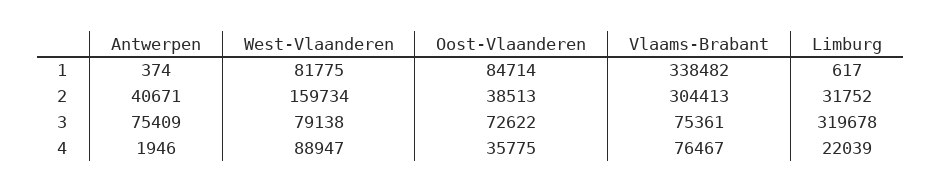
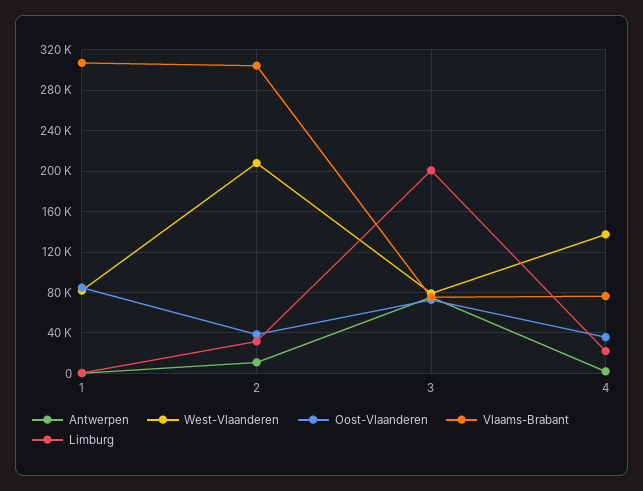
Vlaams-Brabant, 1: 338482 -> 310000
Antwerpen, 2: 40671 -> 10000
West-Vlaanderen, 2: 159734 -> 210000
Limburg, 3: 319678 -> 200000
West-Vlaanderen, 4: 88947 -> 140000

